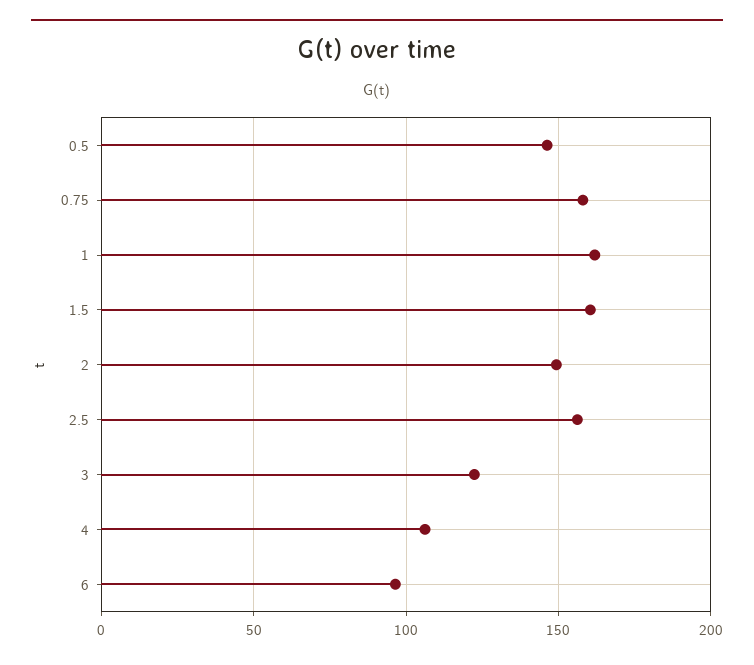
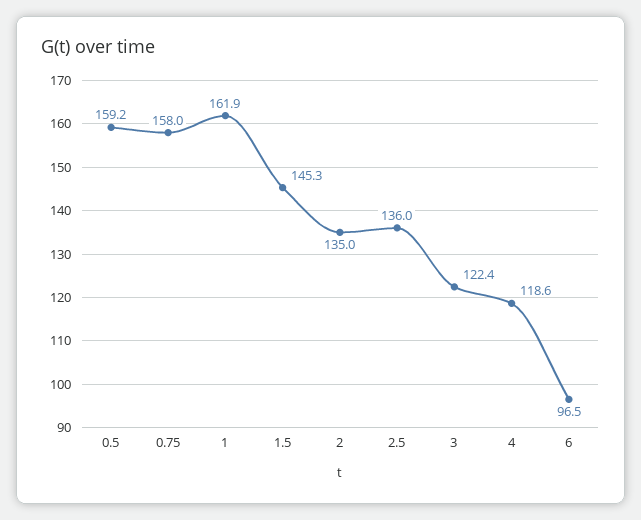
0.5: 145 -> 159.2
1.5: 160 -> 145.3
2: 150 -> 135
2.5: 155 -> 136
4: 105 -> 118.6

